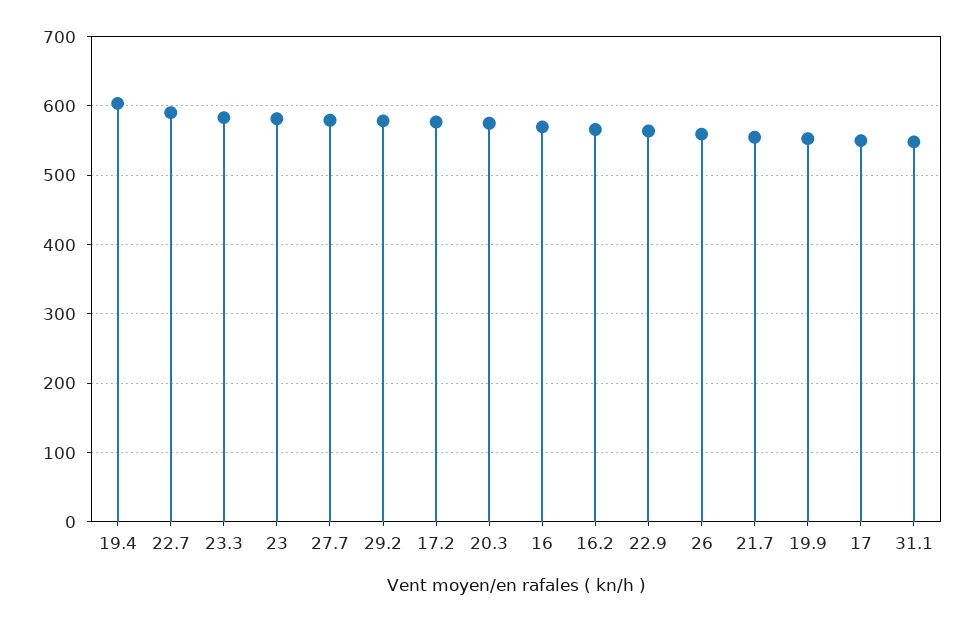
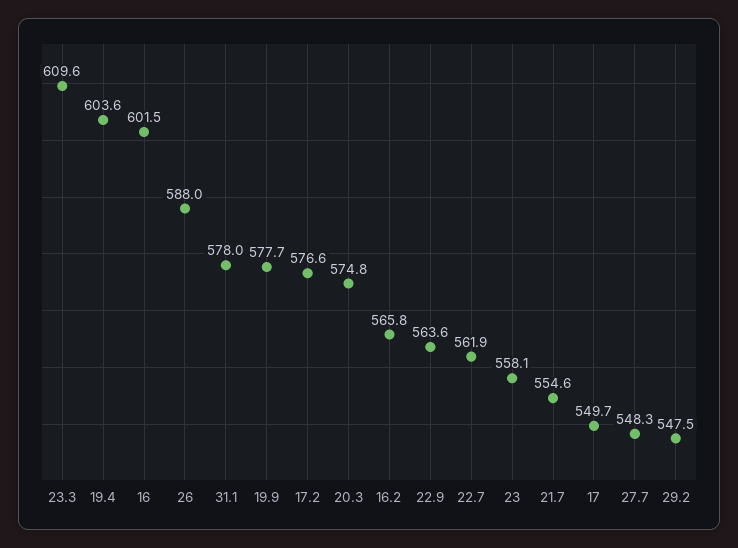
22.7: 590 -> 561.9
23.3: 580 -> 609.6
23: 580 -> 558.1
27.7: 580 -> 548.3
29.2: 580 -> 547.5
16: 570 -> 601.5
26: 560 -> 588
19.9: 550 -> 577.7
31.1: 550 -> 578

